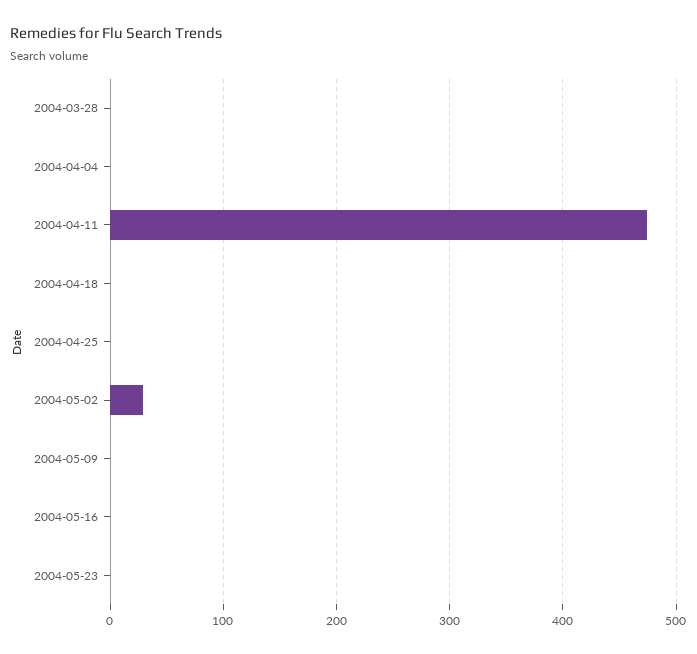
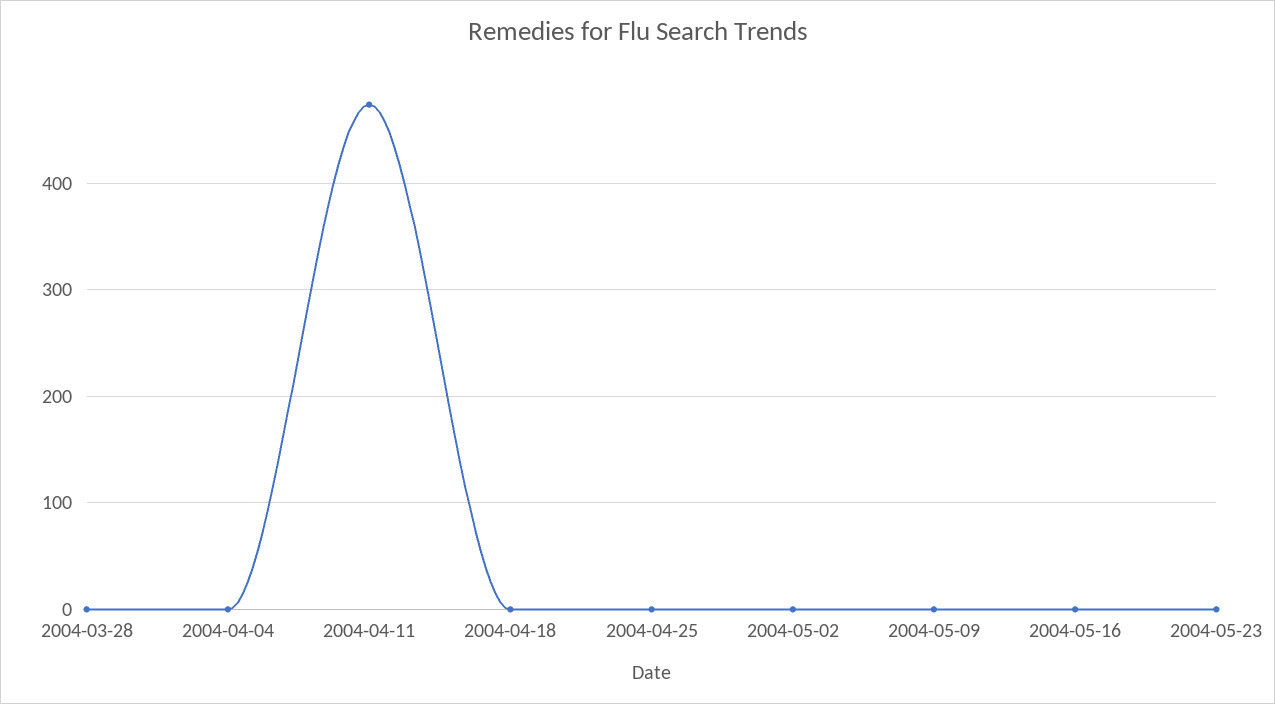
2004-05-02: 30 -> 0

